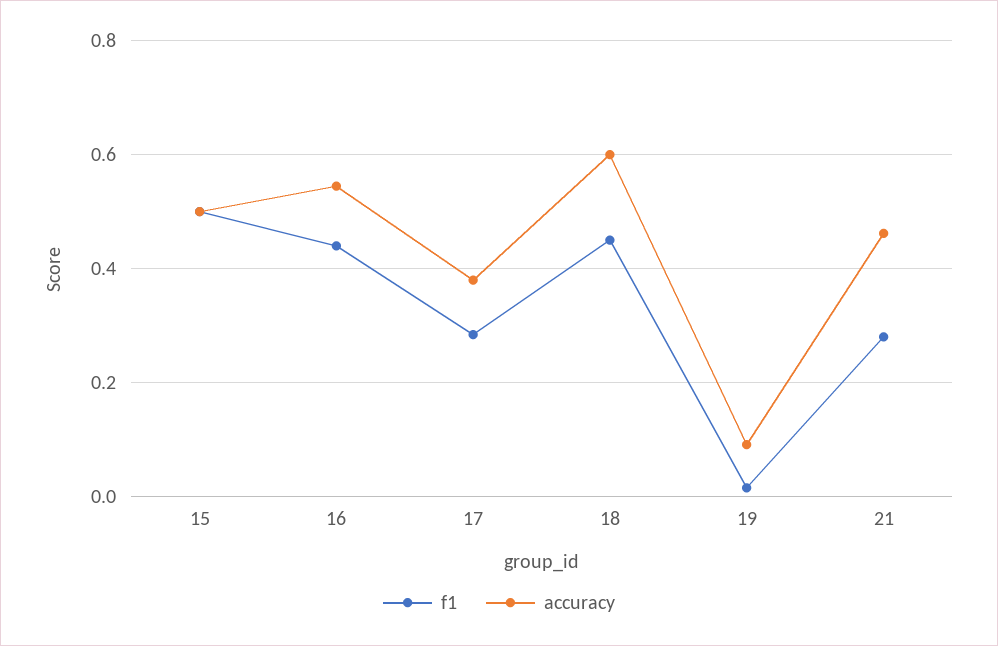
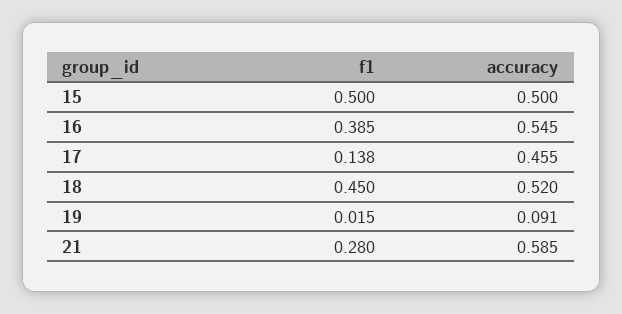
f1, 16: 0.44 -> 0.385
f1, 17: 0.28 -> 0.138
accuracy, 17: 0.38 -> 0.455
accuracy, 18: 0.6 -> 0.52
accuracy, 21: 0.46 -> 0.585

